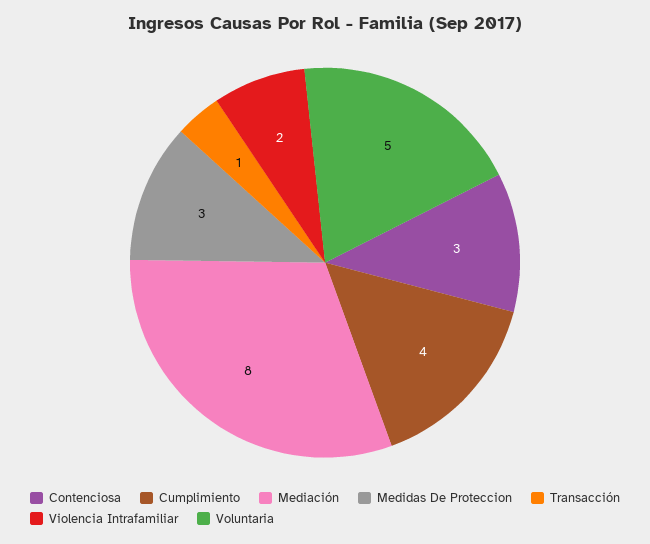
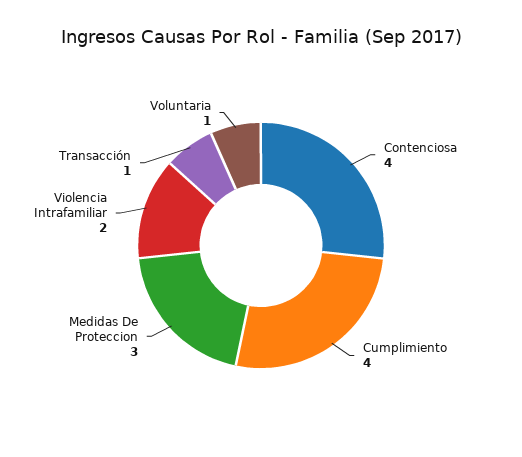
Contenciosa: 3 -> 4
Mediación: 8 -> none
Voluntaria: 5 -> 1

